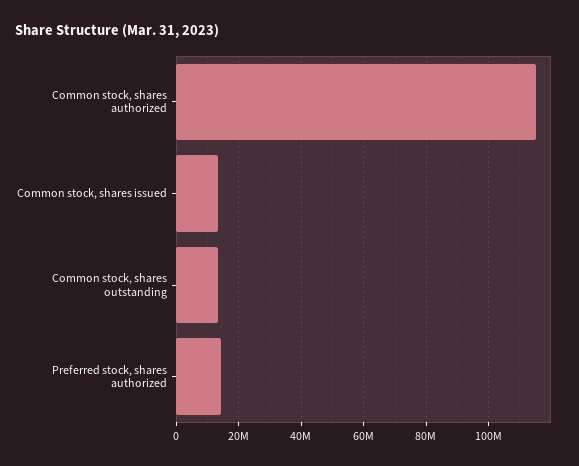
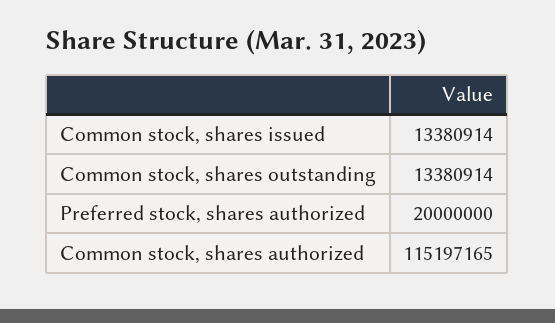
Preferred stock, shares authorized: 14000000 -> 20000000

